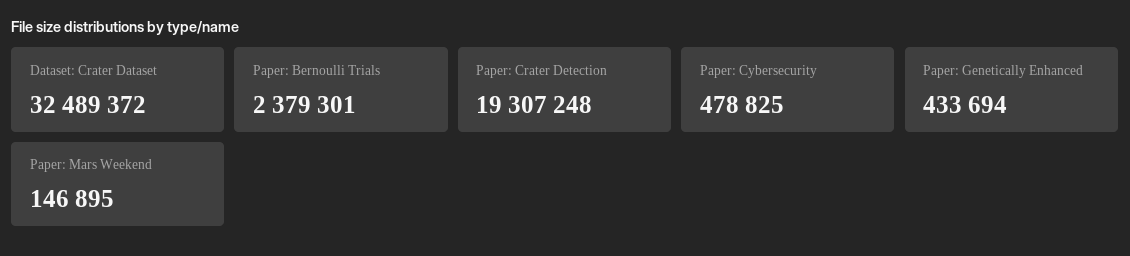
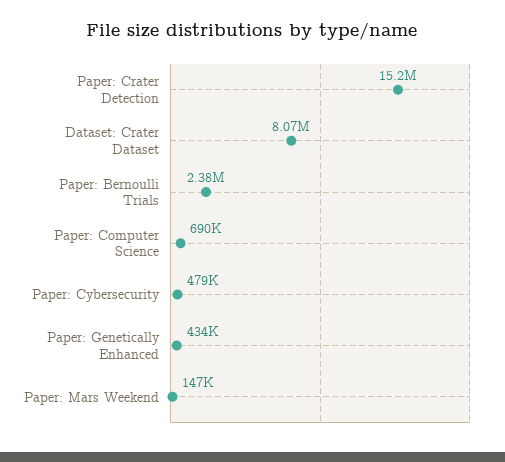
Dataset: Crater Dataset: 32489372 -> 8070000
Paper: Crater Detection: 19307248 -> 15200000
Paper: Computer Science: none -> 690000

